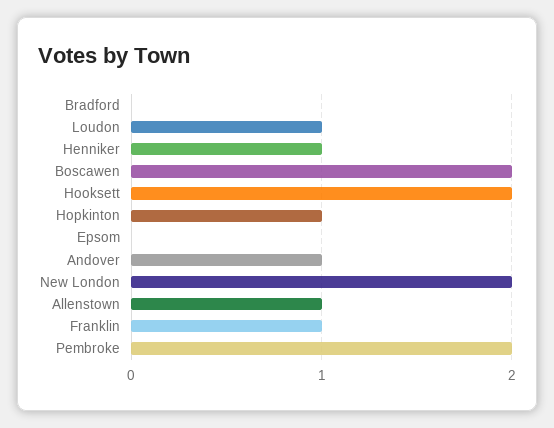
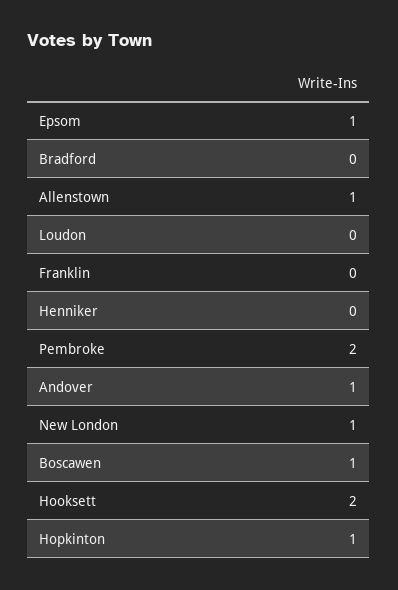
Loudon: 1 -> 0
Henniker: 1 -> 0
Boscawen: 2 -> 1
Epsom: 0 -> 1
New London: 2 -> 1
Franklin: 1 -> 0

